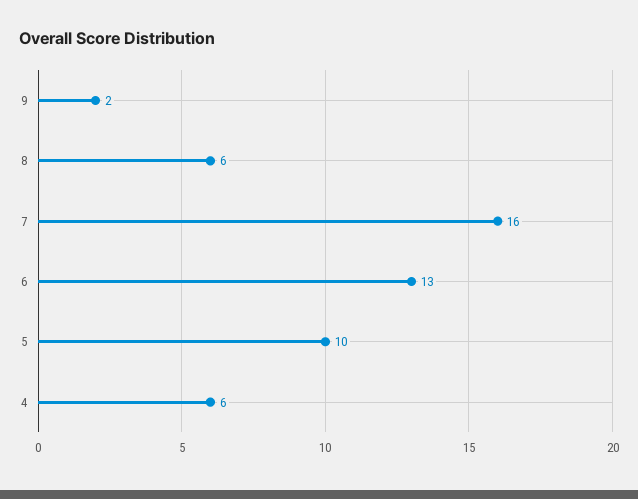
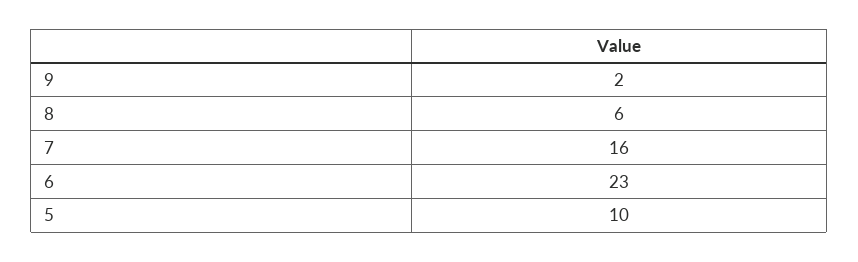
6: 13 -> 23
4: 6 -> none

